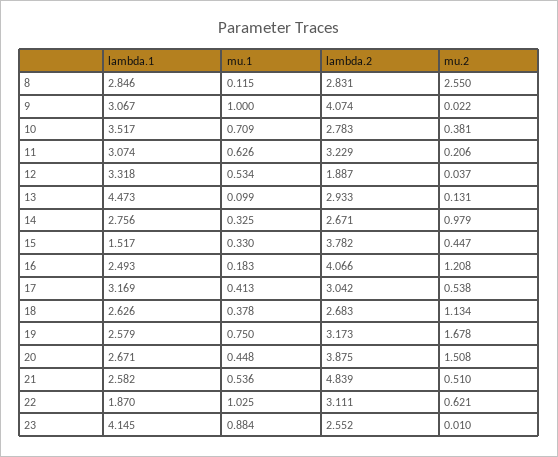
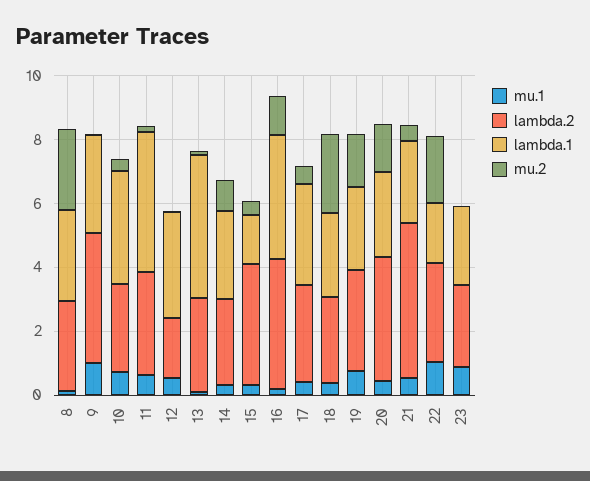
lambda.1, 11: 3.074 -> 4.5
lambda.1, 16: 2.493 -> 4
mu.2, 18: 1.134 -> 2.5
mu.2, 22: 0.621 -> 2
lambda.1, 23: 4.145 -> 2.5

